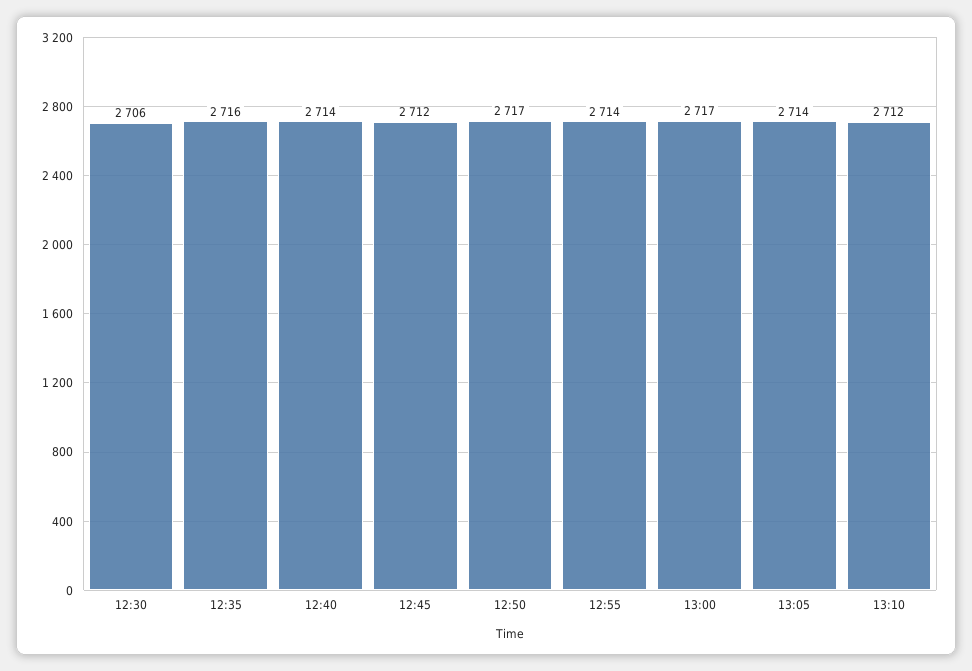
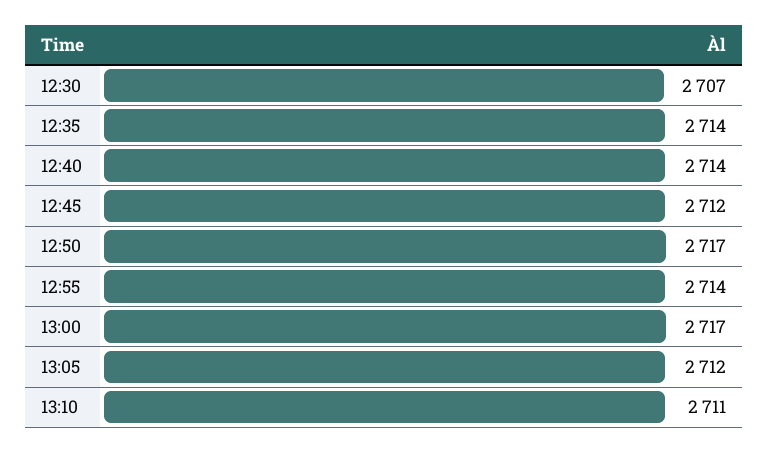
12:30: 2706 -> 2707
12:35: 2716 -> 2714
13:05: 2714 -> 2712
13:10: 2712 -> 2711

